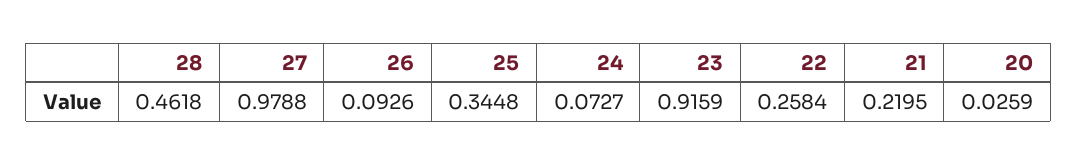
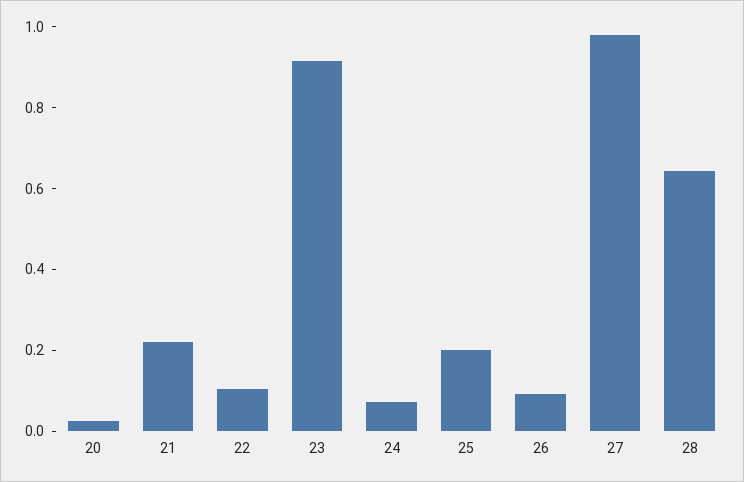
28: 0.4618 -> 0.65
25: 0.3448 -> 0.2
22: 0.2584 -> 0.1

